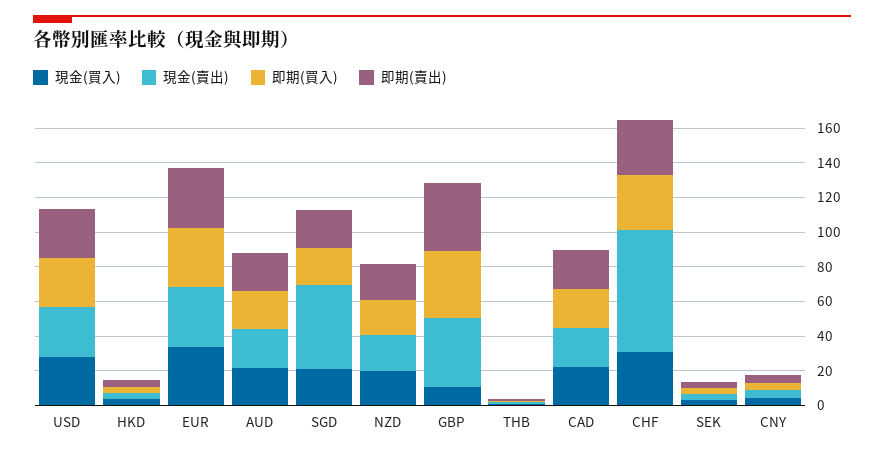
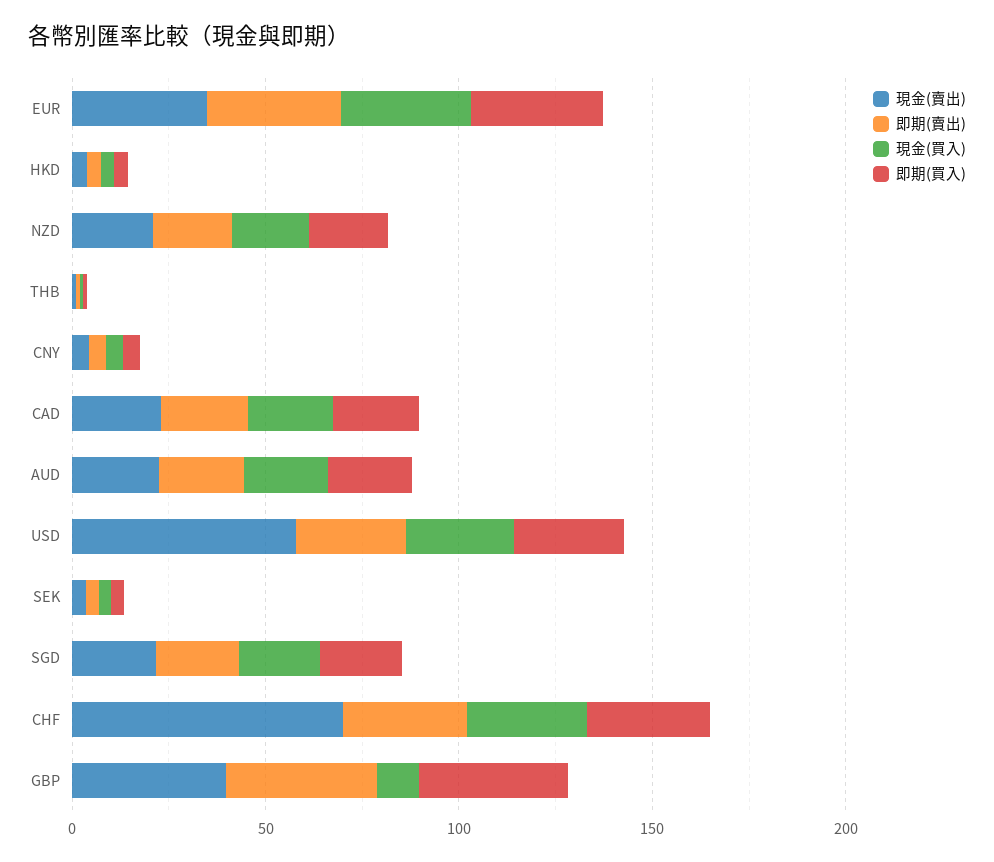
現金(賣出), USD: 30 -> 60
現金(賣出), SGD: 50 -> 20

